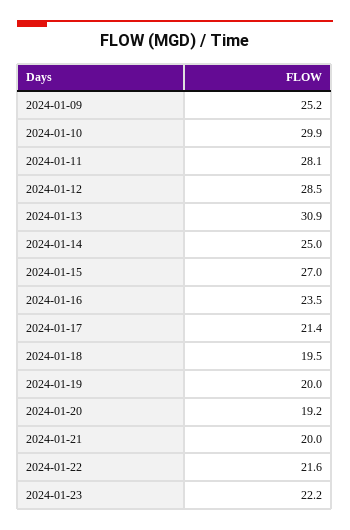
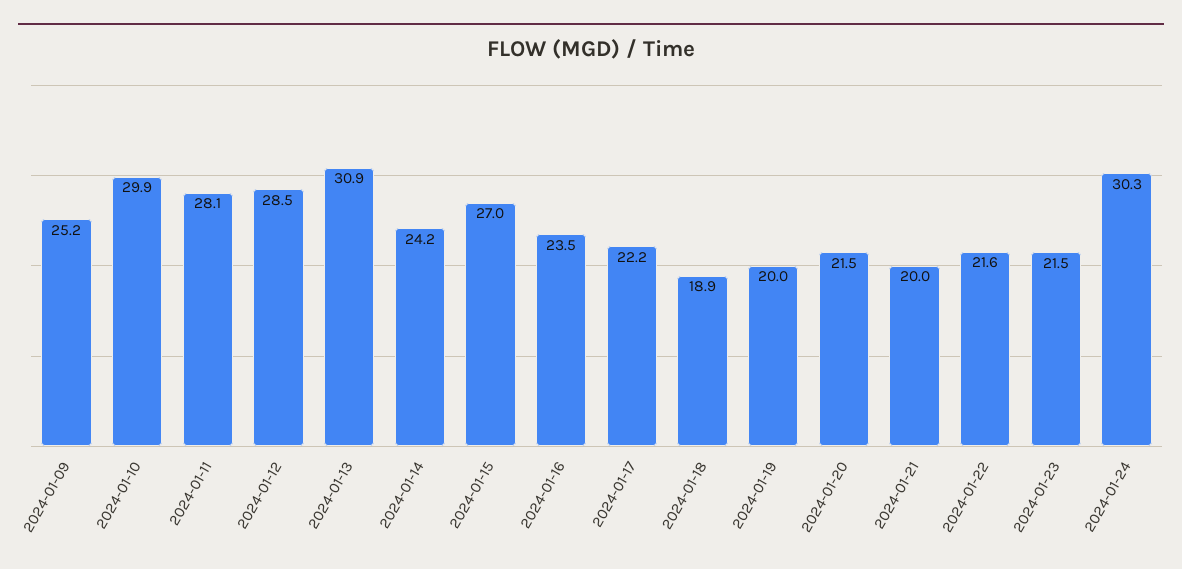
2024-01-14: 25 -> 24.2
2024-01-17: 21.4 -> 22.2
2024-01-18: 19.5 -> 18.9
2024-01-20: 19.2 -> 21.5
2024-01-23: 22.2 -> 21.5
2024-01-24: none -> 30.3

